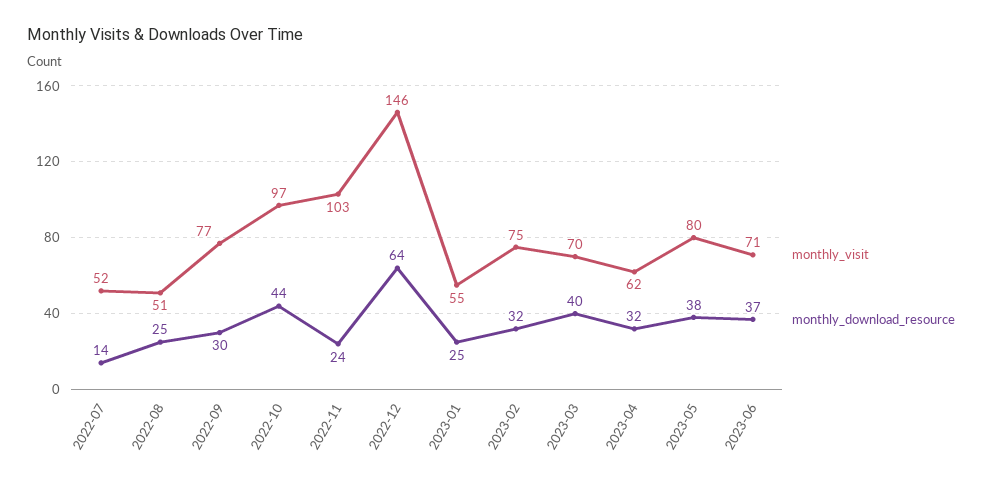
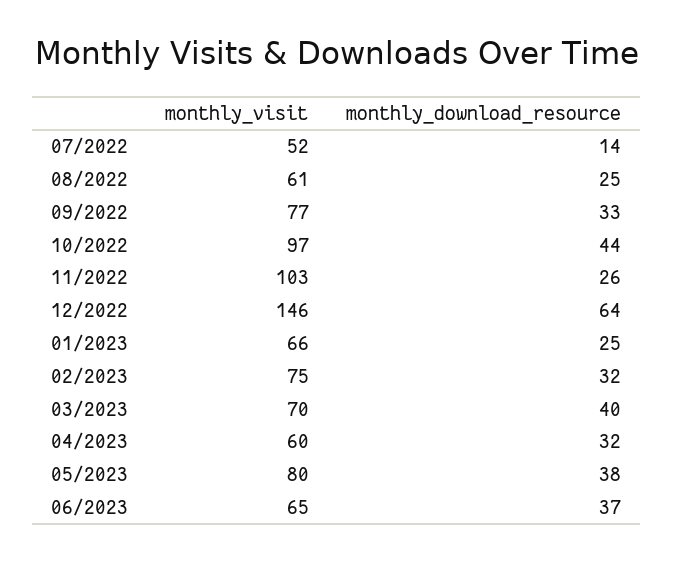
monthly_visit, 2022-08: 51 -> 61
monthly_download_resource, 2022-09: 30 -> 33
monthly_download_resource, 2022-11: 24 -> 26
monthly_visit, 2023-01: 55 -> 66
monthly_visit, 2023-04: 62 -> 60
monthly_visit, 2023-06: 71 -> 65

